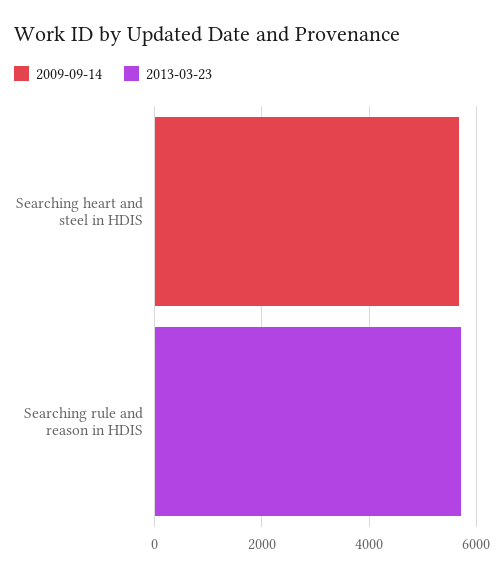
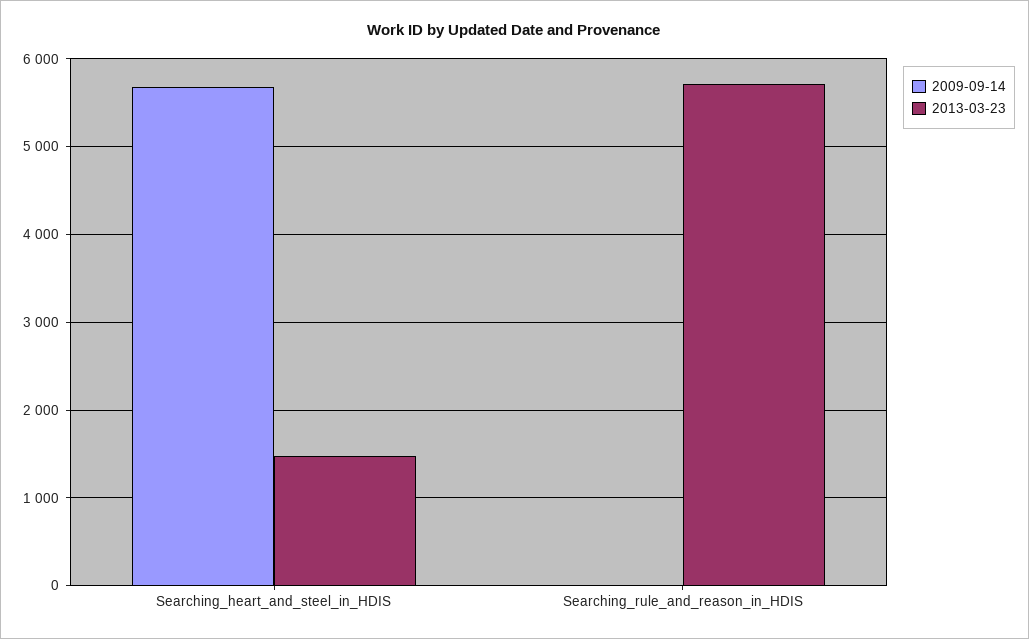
2013-03-23, Searching heart and steel in HDIS: 0 -> 1500

